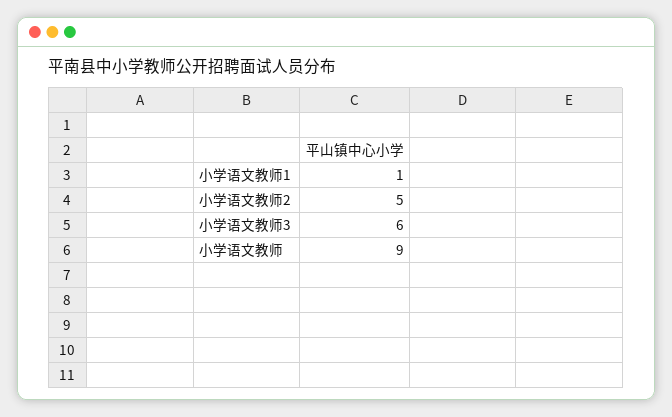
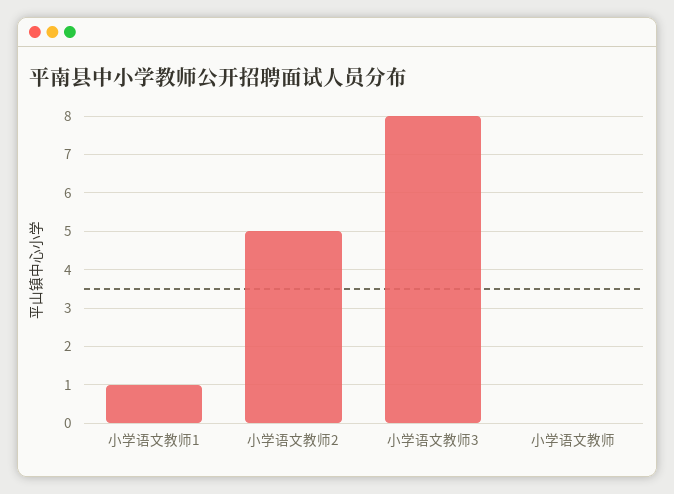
小学语文教师3: 6 -> 8
小学语文教师: 9 -> 0

